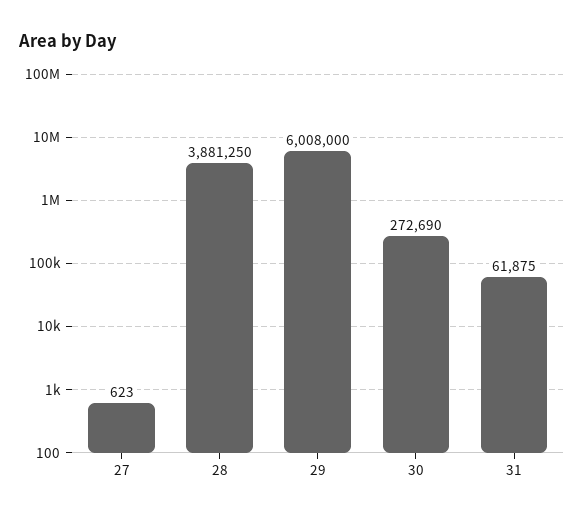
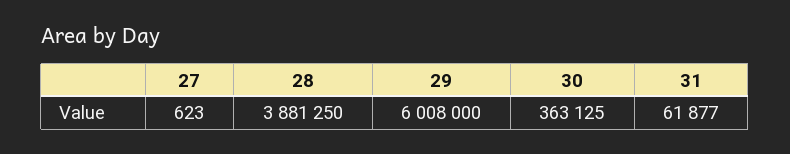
30: 272690 -> 363125
31: 61875 -> 61877

